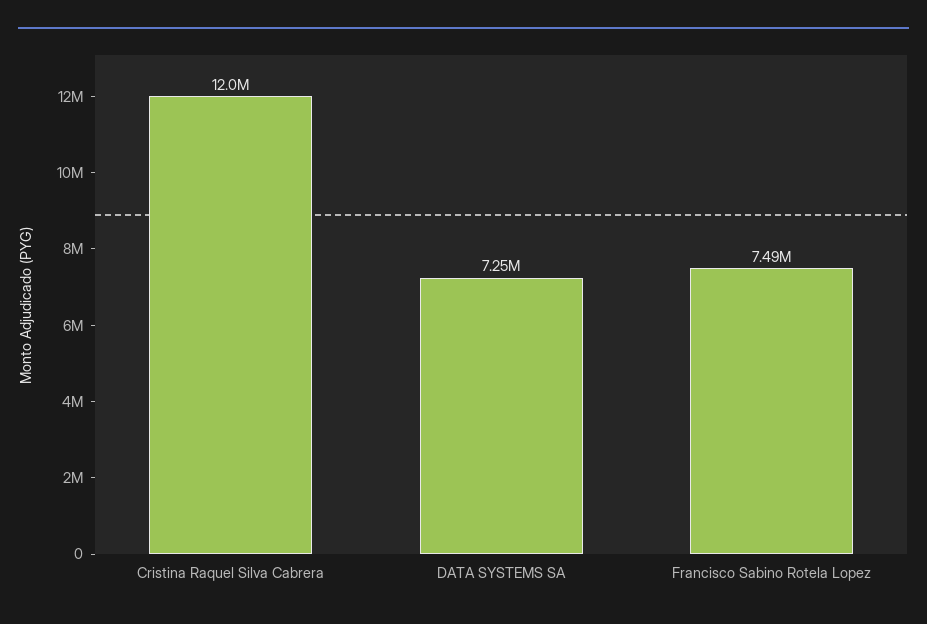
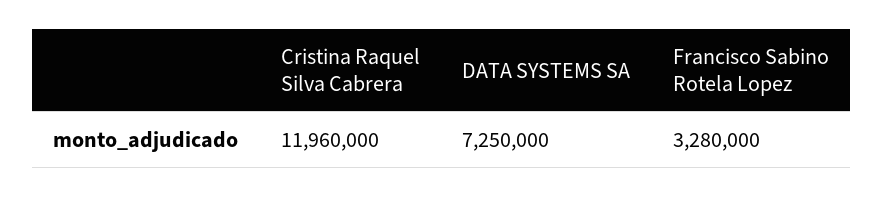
Francisco Sabino Rotela Lopez: 7490000 -> 3280000

